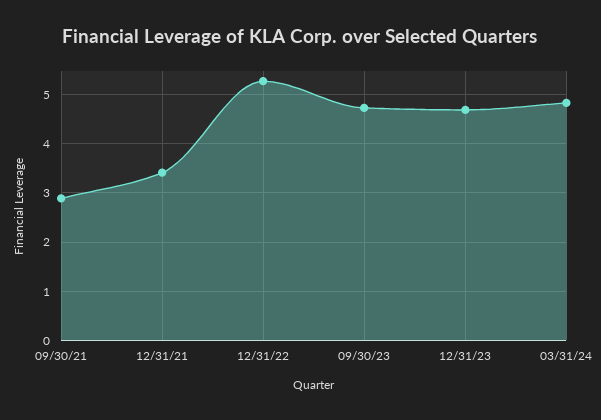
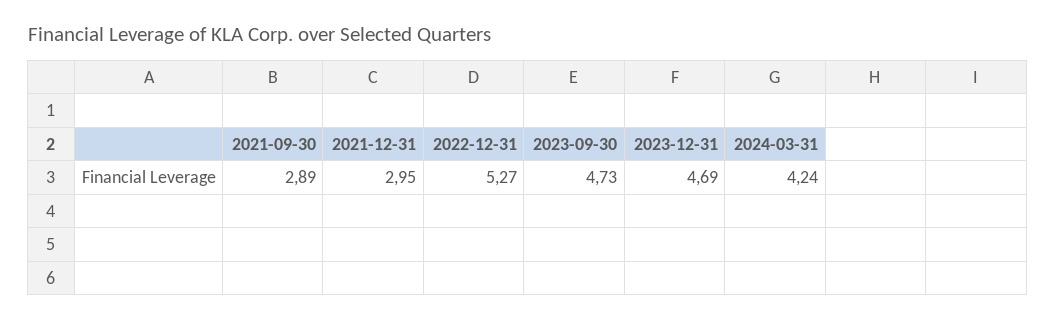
12/31/21: 3.4 -> 2.95
03/31/24: 4.8 -> 4.24

